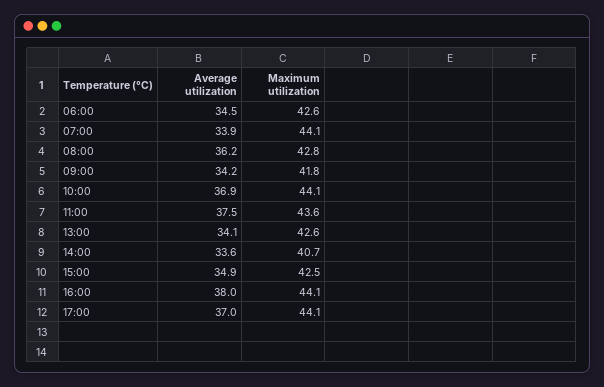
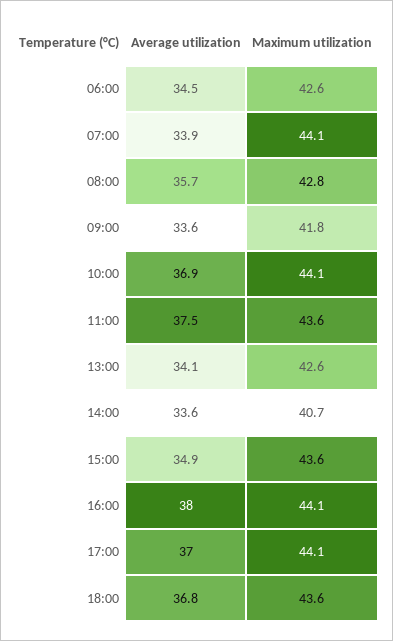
Average utilization, 08:00: 36.2 -> 35.7
Average utilization, 09:00: 34.2 -> 33.6
Maximum utilization, 15:00: 42.5 -> 43.6
Average utilization, 18:00: none -> 36.8
Maximum utilization, 18:00: none -> 43.6

